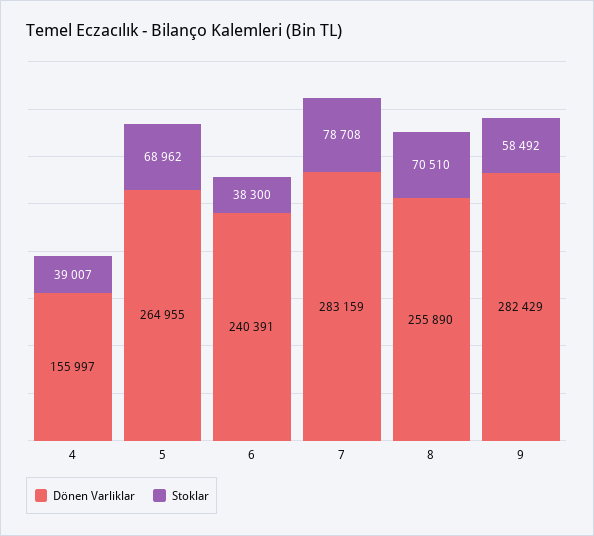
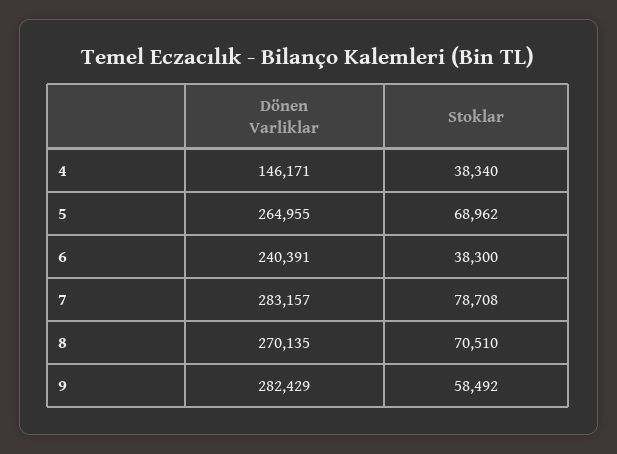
Dönen Varliklar, 4: 155997 -> 146171
Stoklar, 4: 39007 -> 38340
Dönen Varliklar, 7: 283159 -> 283157
Dönen Varliklar, 8: 255890 -> 270135

